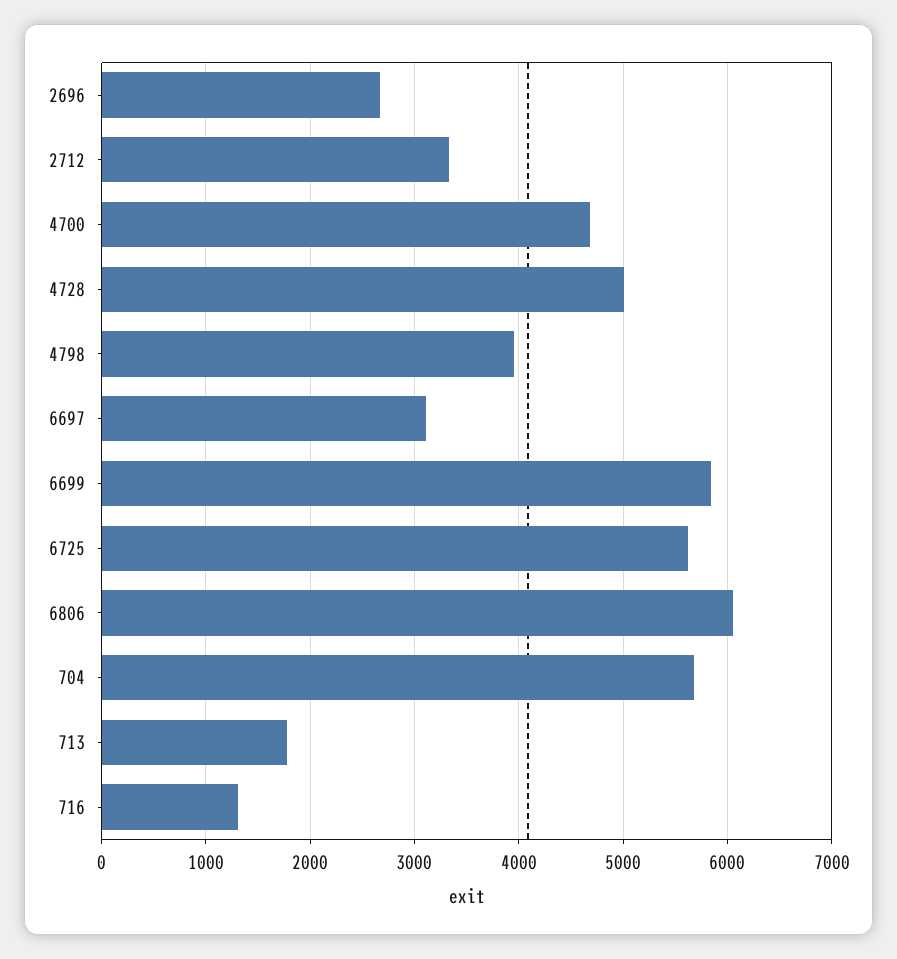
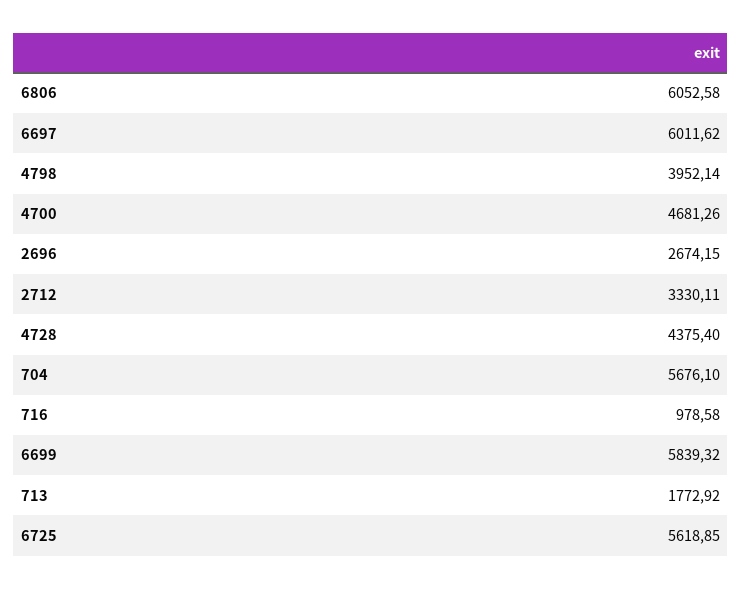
4728: 5000 -> 4375.4
6697: 3100 -> 6011.62
716: 1300 -> 978.58

